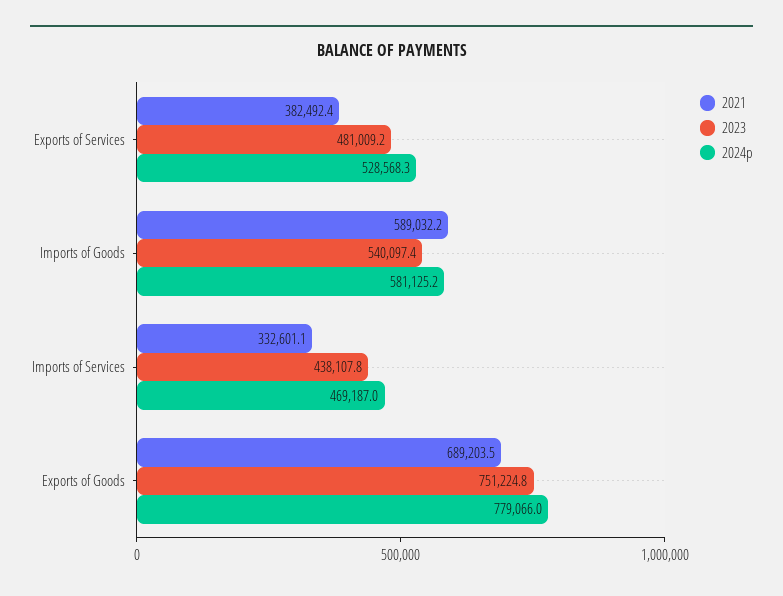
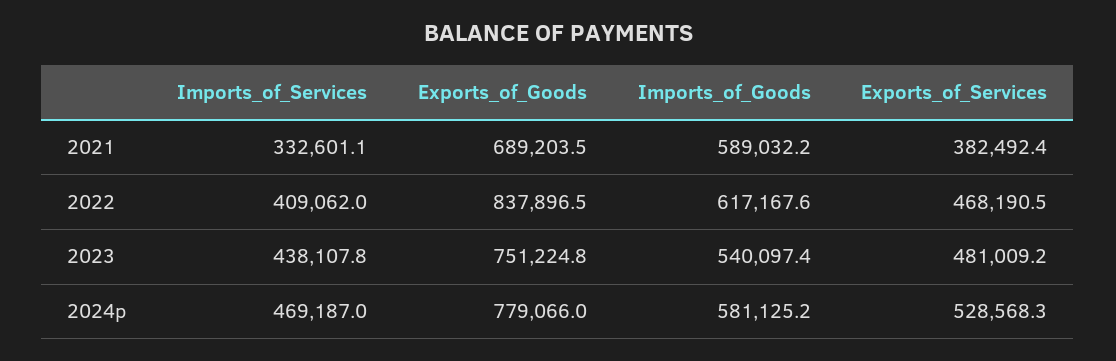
2022, Imports of Services: none -> 409062
2022, Exports of Goods: none -> 837896.5
2022, Imports of Goods: none -> 617167.6
2022, Exports of Services: none -> 468190.5

